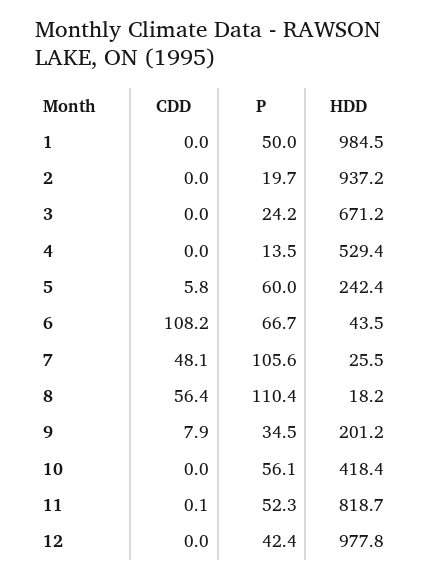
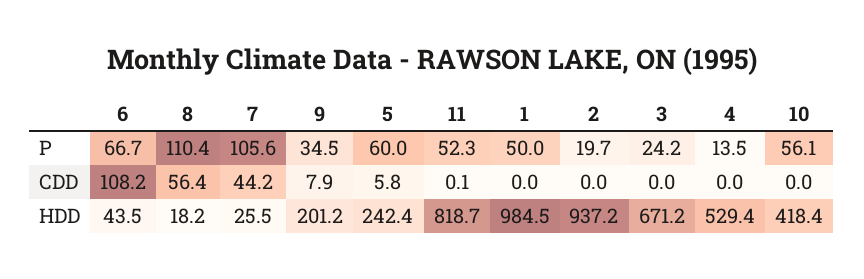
CDD, 7: 48.1 -> 44.2
CDD, 12: 0 -> none
P, 12: 42.4 -> none
HDD, 12: 977.8 -> none

